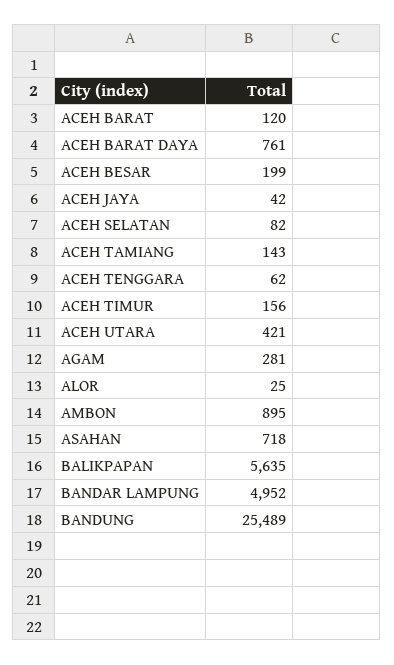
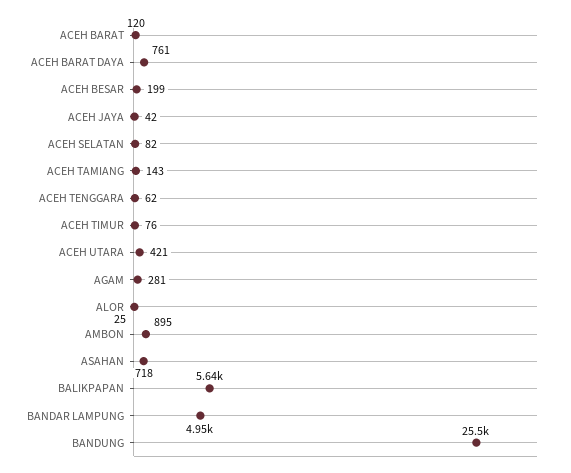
ACEH TIMUR: 156 -> 76

